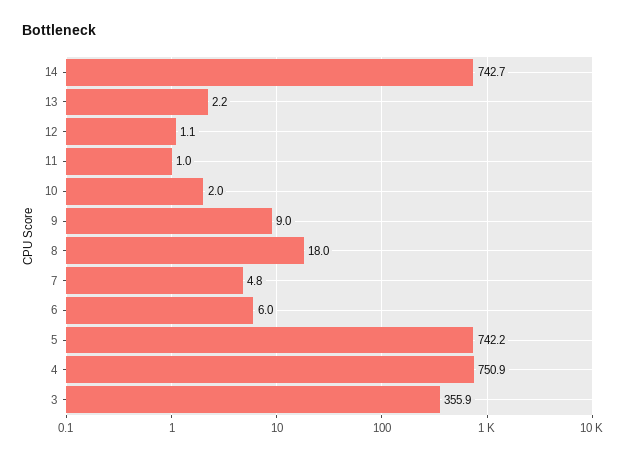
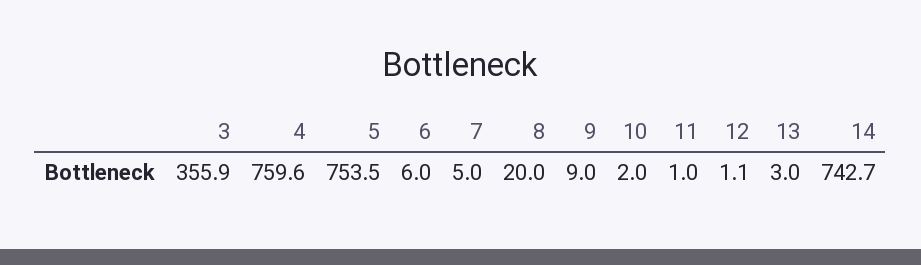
13: 2.2 -> 3
8: 18 -> 20
7: 4.8 -> 5
5: 742.2 -> 753.5
4: 750.9 -> 759.6

